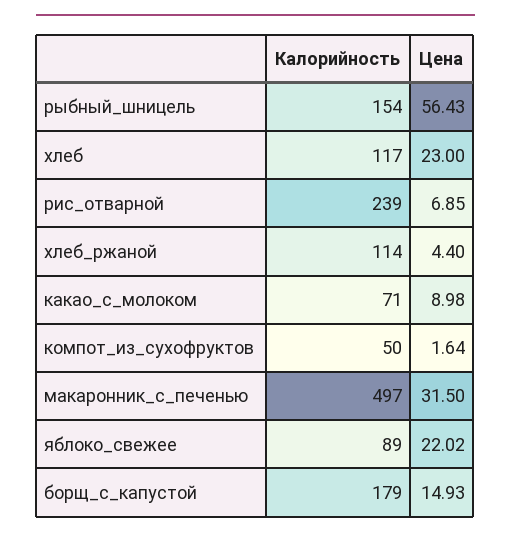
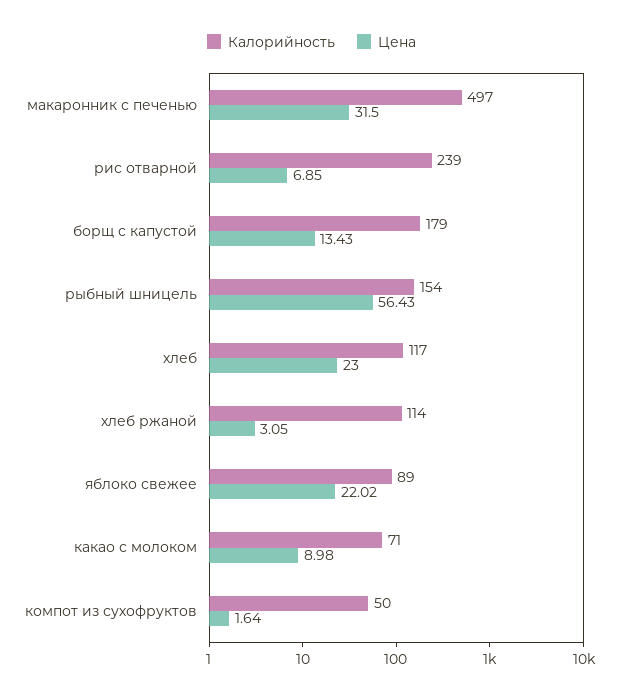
Цена, хлеб_ржаной: 4.4 -> 3.05
Цена, борщ_с_капустой: 14.93 -> 13.43

